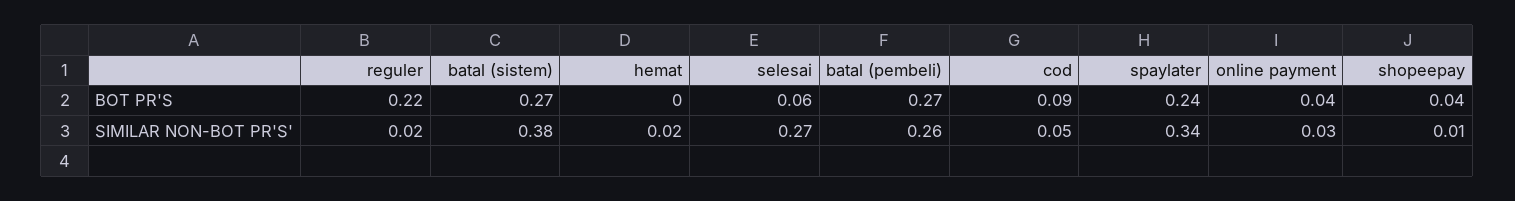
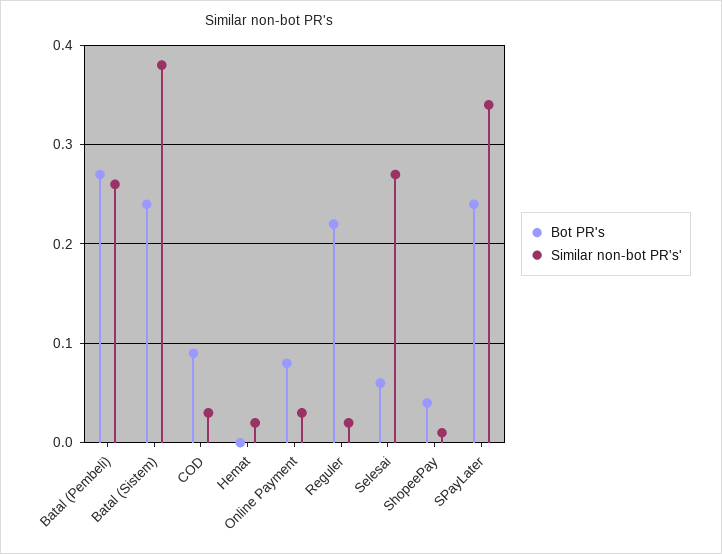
BOT PR'S, batal (sistem): 0.27 -> 0.24
BOT PR'S, online payment: 0.04 -> 0.08
SIMILAR NON-BOT PR'S', cod: 0.05 -> 0.03

